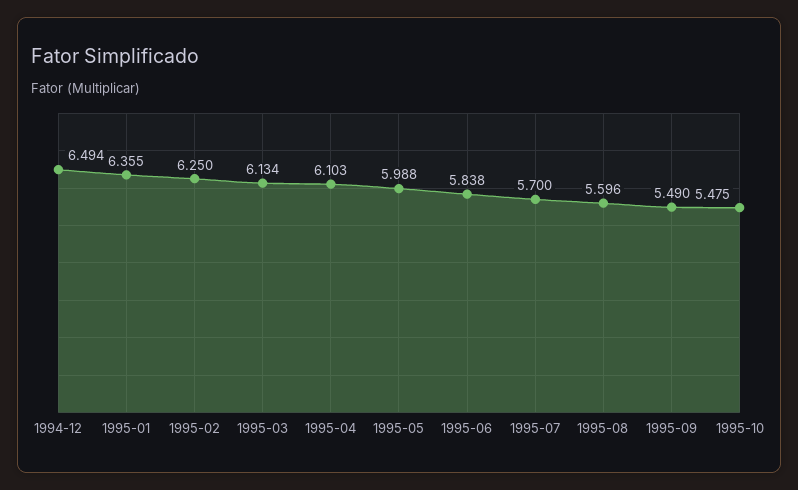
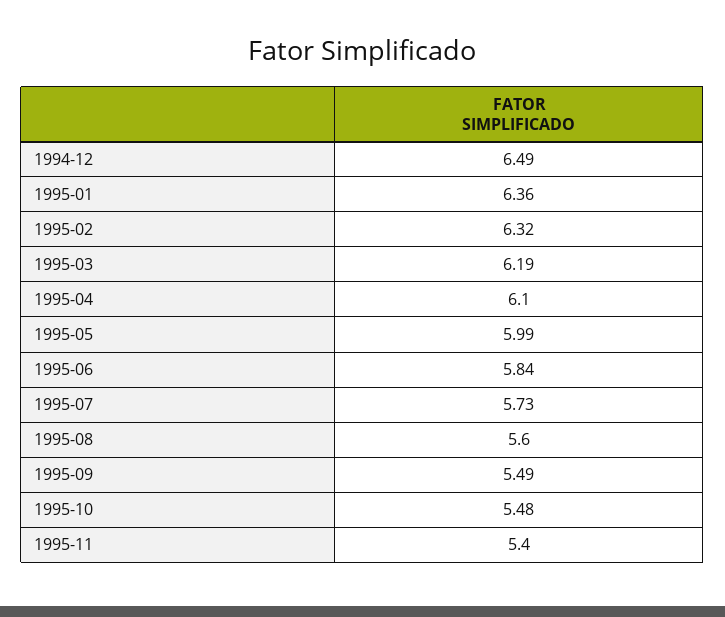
1995-02: 6.25 -> 6.32
1995-03: 6.134 -> 6.19
1995-07: 5.7 -> 5.73
1995-11: none -> 5.4

